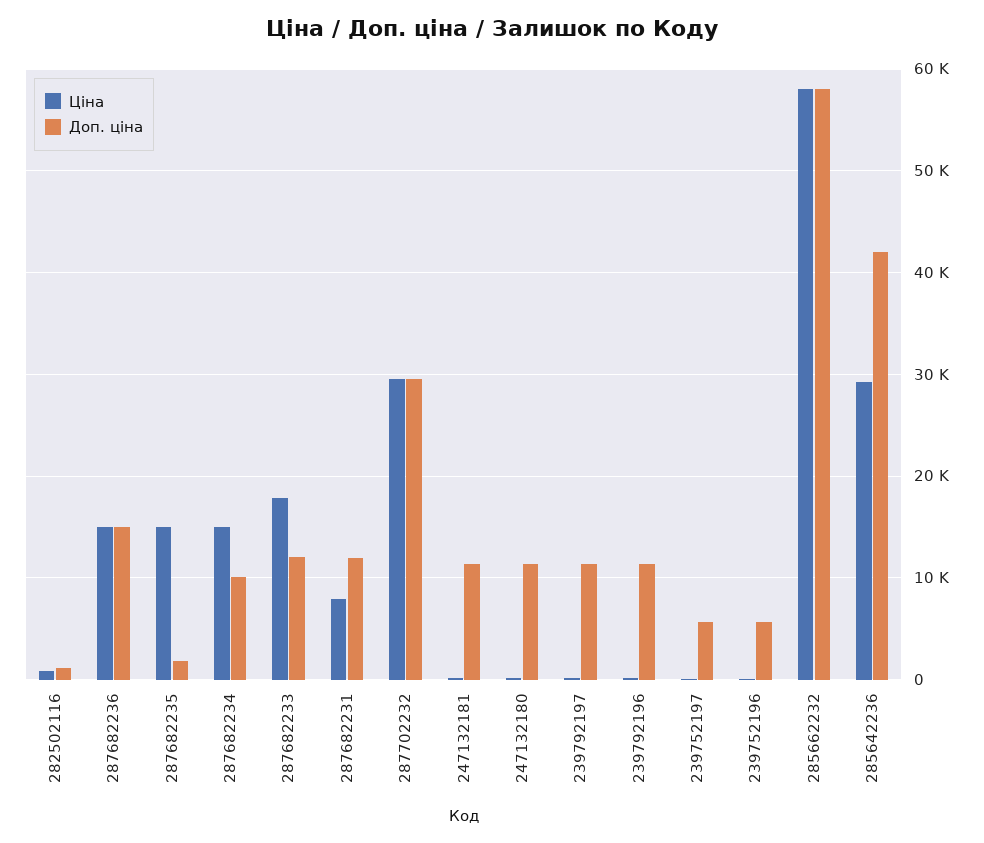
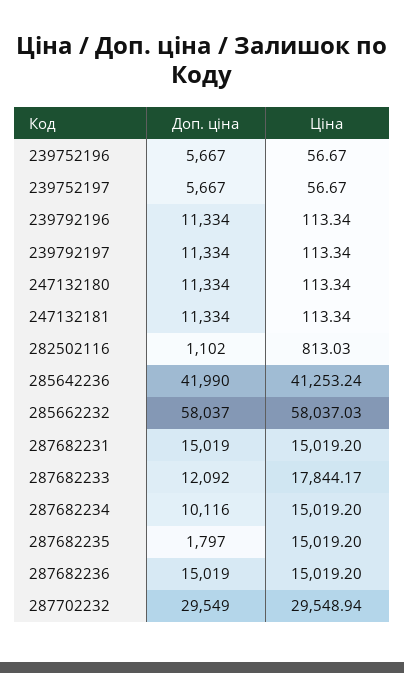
Ціна, 287682231: 8000 -> 15019.2
Доп. ціна, 287682231: 12000 -> 15019
Ціна, 285642236: 29000 -> 41253.24

